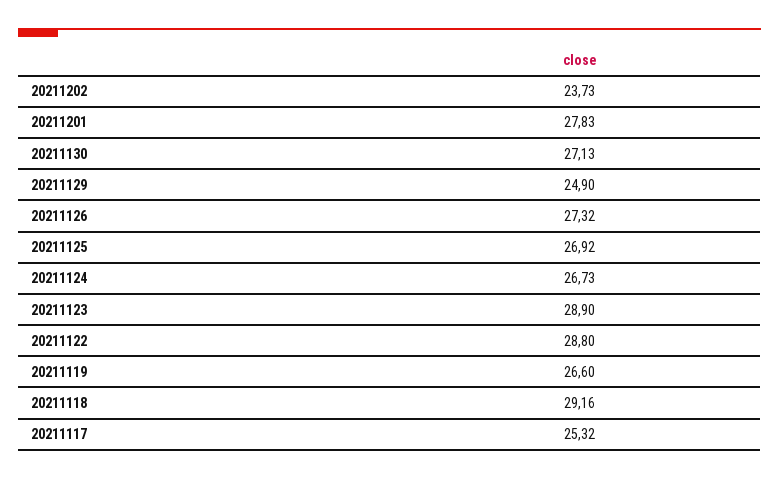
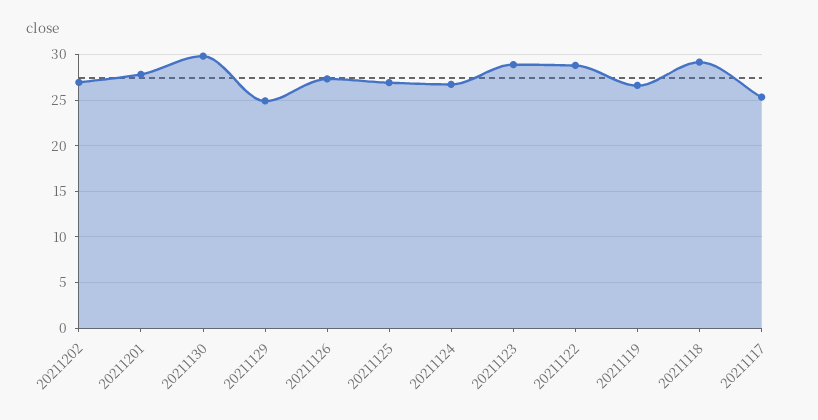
20211202: 23.73 -> 27
20211130: 27.13 -> 30

